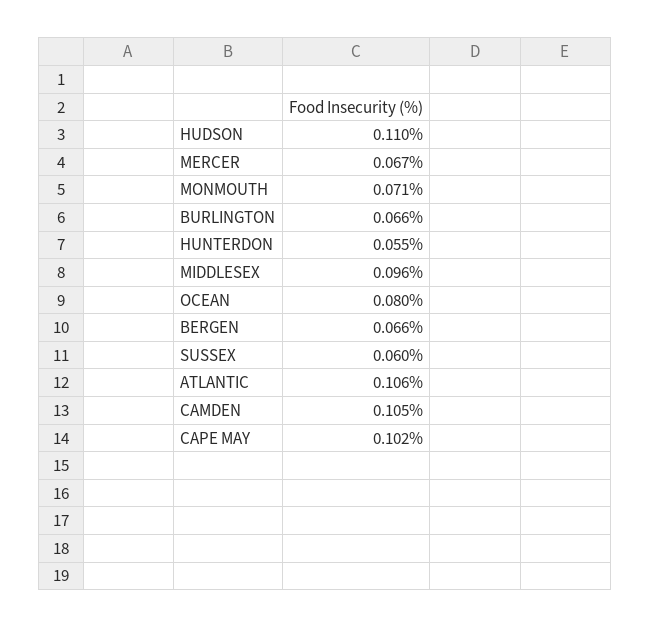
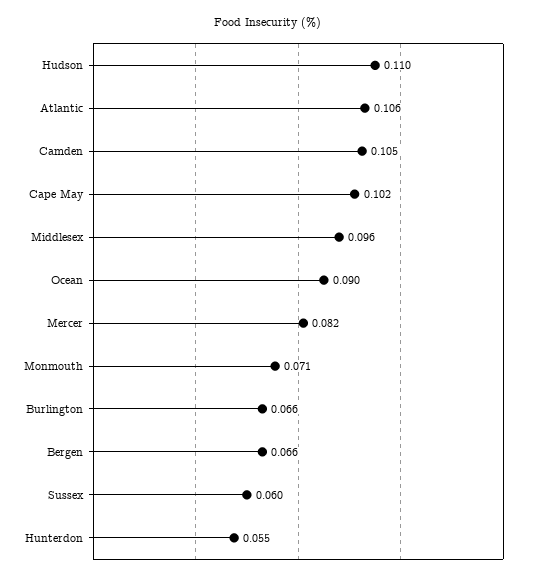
MERCER: 0.067 -> 0.082
OCEAN: 0.08 -> 0.09

